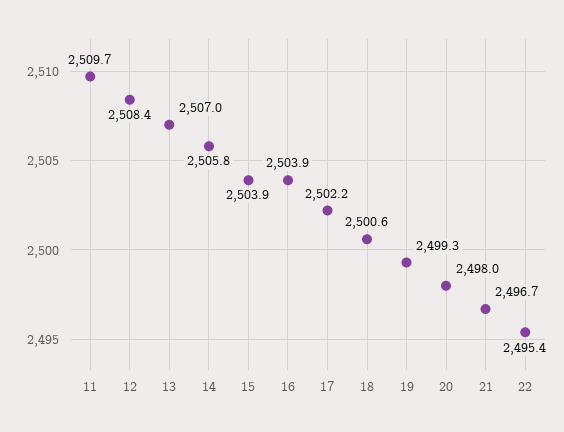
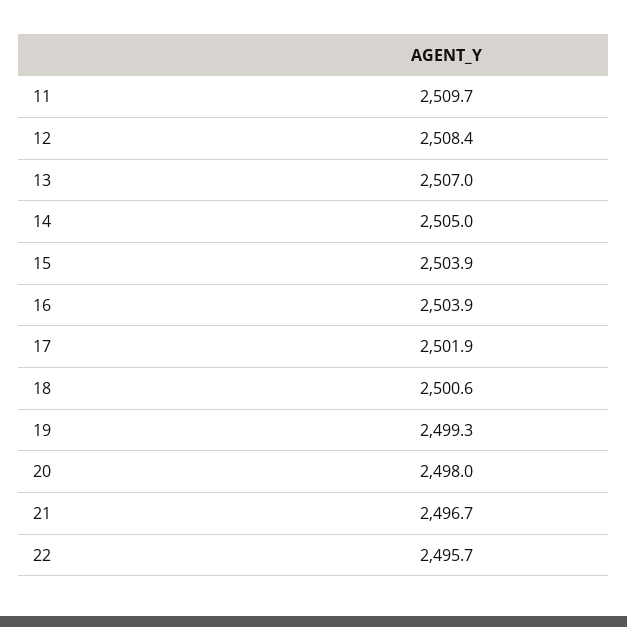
14: 2505.8 -> 2505
17: 2502.2 -> 2501.9
22: 2495.4 -> 2495.7

